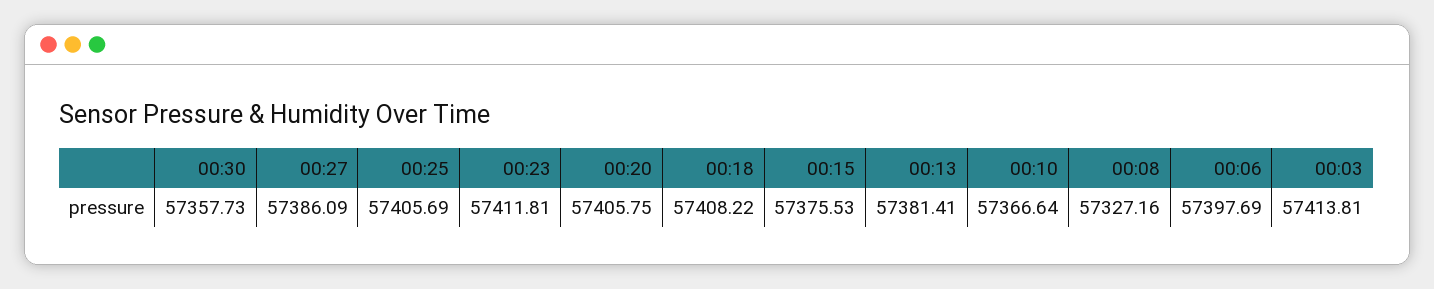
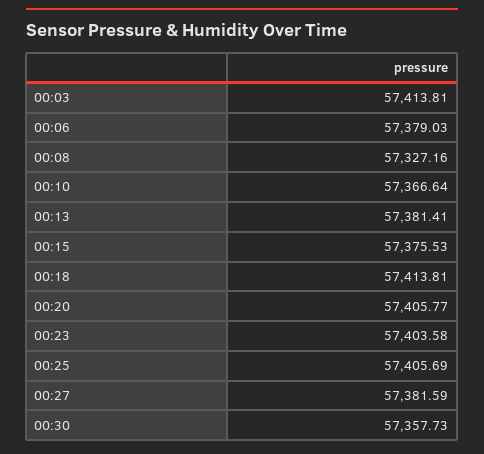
00:27: 57386.09 -> 57381.59
00:23: 57411.81 -> 57403.58
00:20: 57405.75 -> 57405.77
00:18: 57408.22 -> 57413.81
00:06: 57397.69 -> 57379.03

